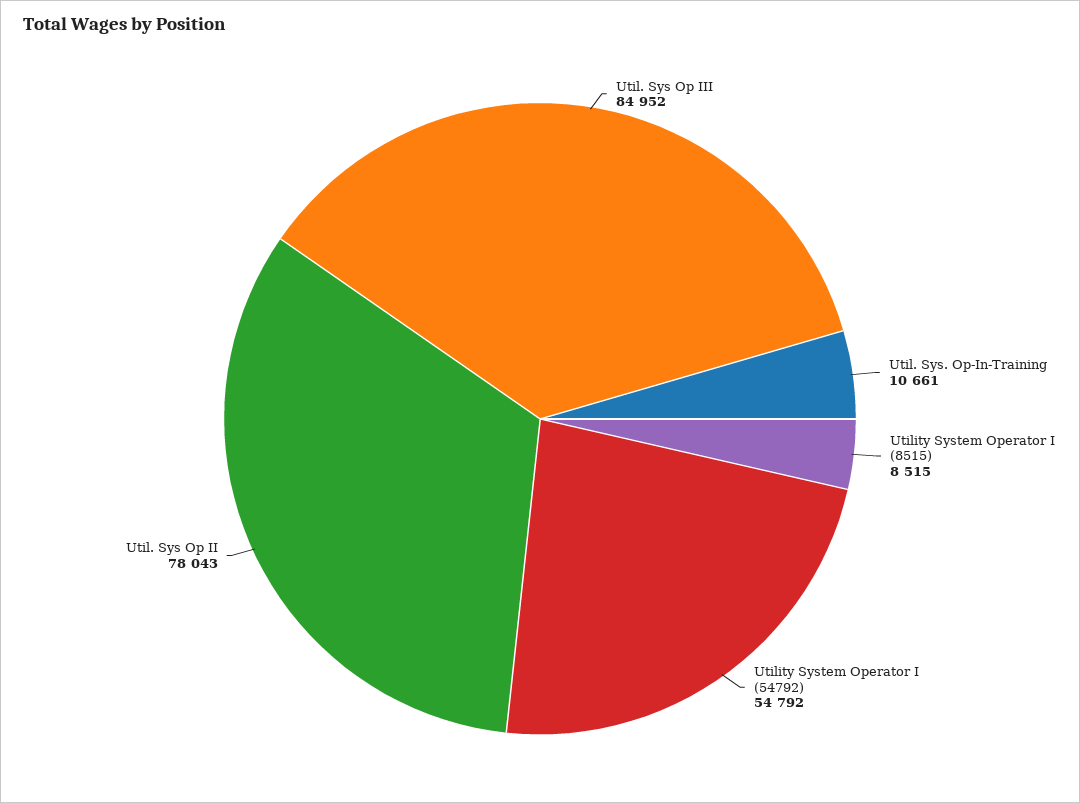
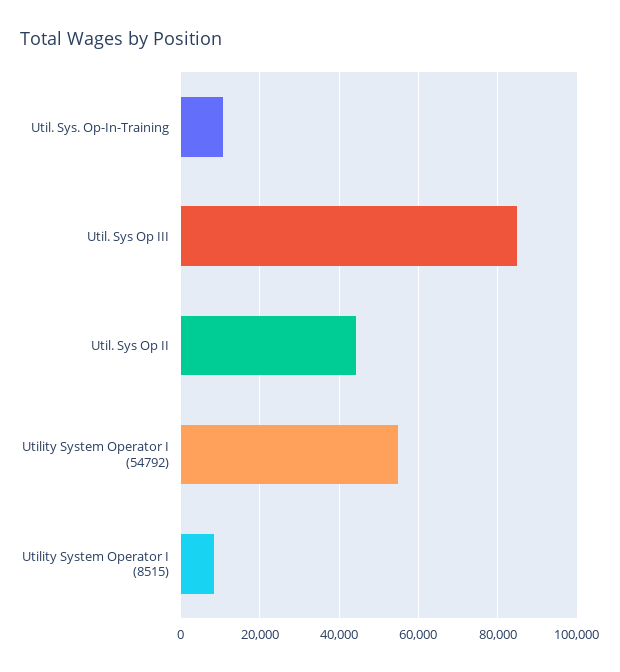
Util. Sys Op II: 78043 -> 44000

